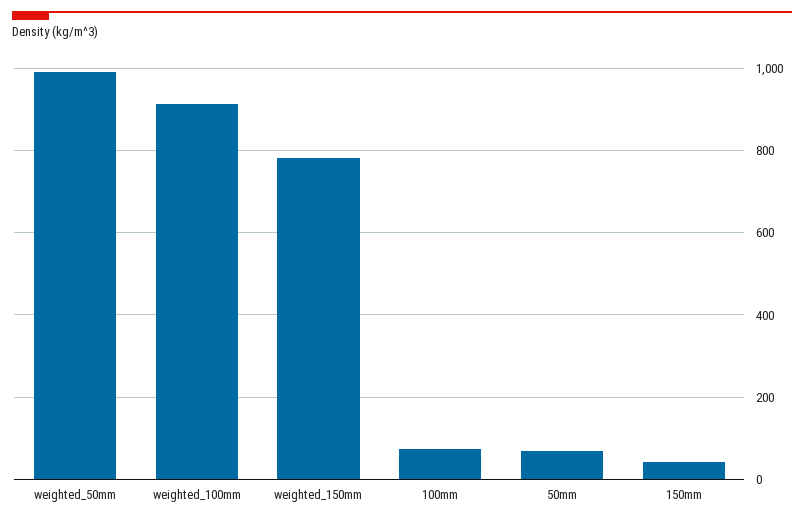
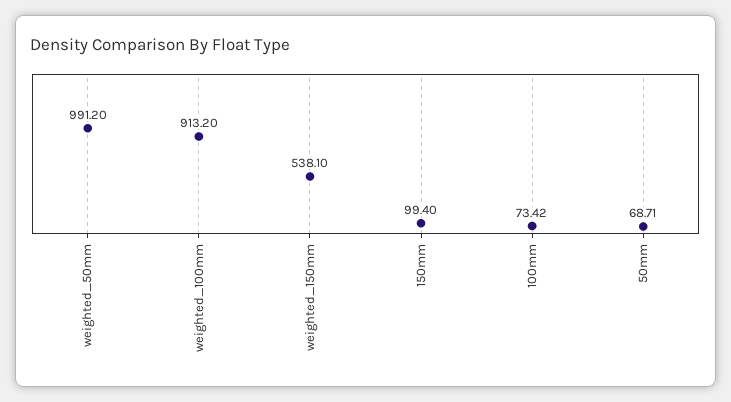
weighted_150mm: 780 -> 538.1
150mm: 40 -> 99.4

